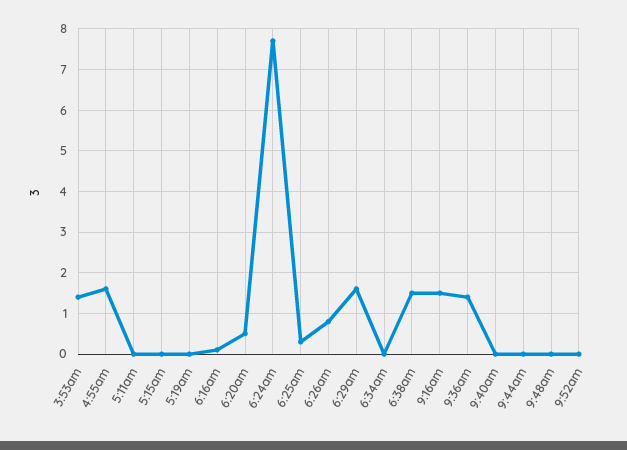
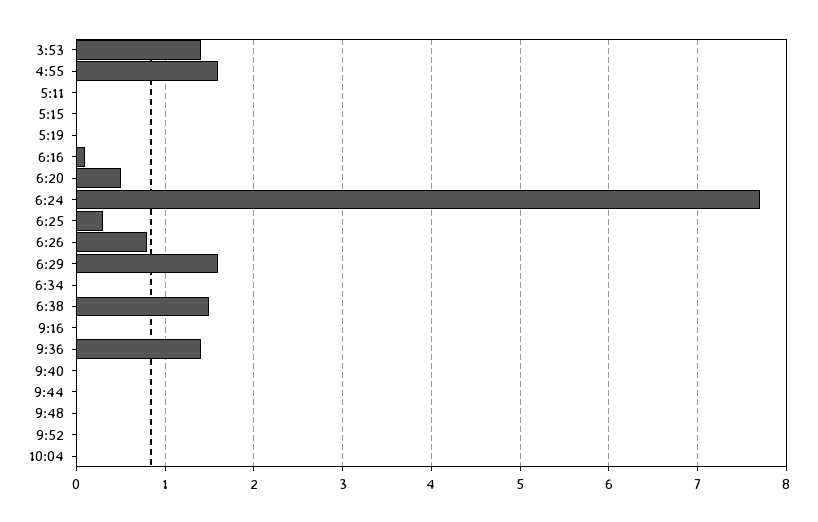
9:16am: 1.5 -> 0
10:04: none -> 0

